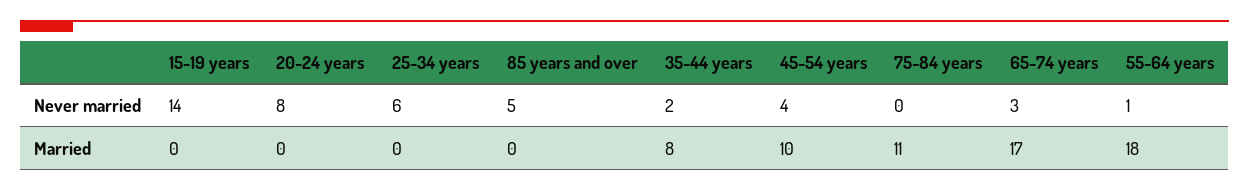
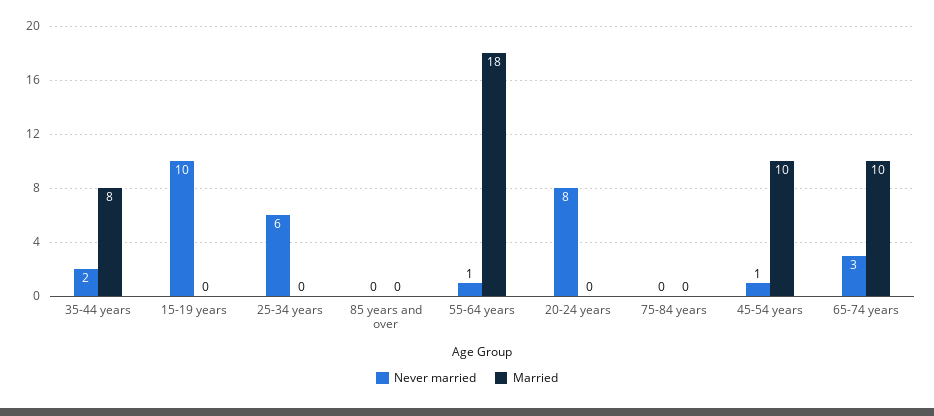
Never married, 15-19 years: 14 -> 10
Never married, 85 years and over: 5 -> 0
Never married, 45-54 years: 4 -> 1
Married, 75-84 years: 11 -> 0
Married, 65-74 years: 17 -> 10

